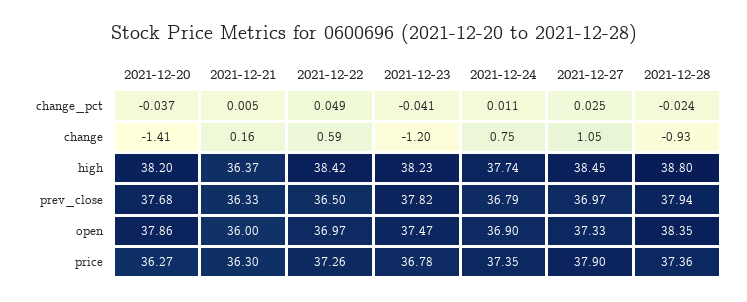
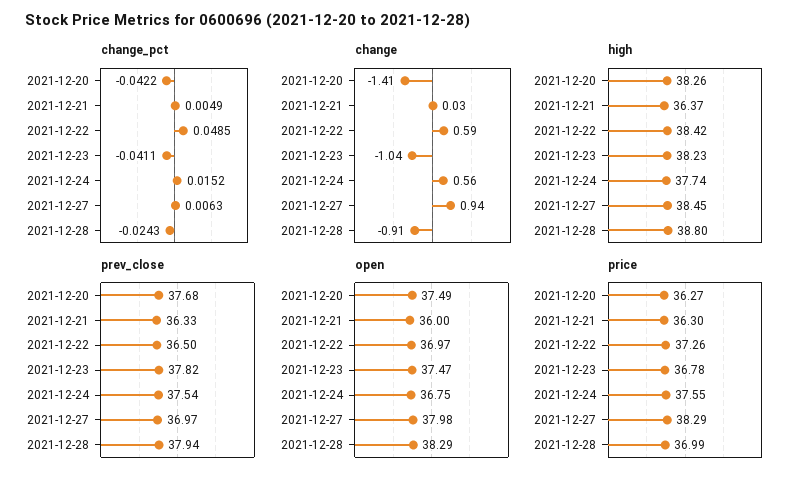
change_pct, 2021-12-20: -0.037 -> -0.0422
change_pct, 2021-12-24: 0.011 -> 0.0152
change_pct, 2021-12-27: 0.025 -> 0.0063
change, 2021-12-21: 0.16 -> 0.03
change, 2021-12-23: -1.2 -> -1.04
change, 2021-12-24: 0.75 -> 0.56
change, 2021-12-27: 1.05 -> 0.94
change, 2021-12-28: -0.93 -> -0.91
high, 2021-12-20: 38.2 -> 38.26
prev_close, 2021-12-24: 36.79 -> 37.54
open, 2021-12-20: 37.86 -> 37.49
open, 2021-12-24: 36.9 -> 36.75
open, 2021-12-27: 37.33 -> 37.98
open, 2021-12-28: 38.35 -> 38.29
price, 2021-12-24: 37.35 -> 37.55
price, 2021-12-27: 37.9 -> 38.29
price, 2021-12-28: 37.36 -> 36.99

